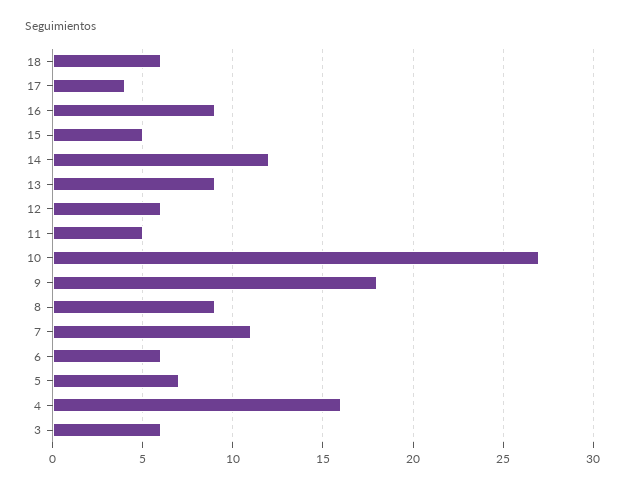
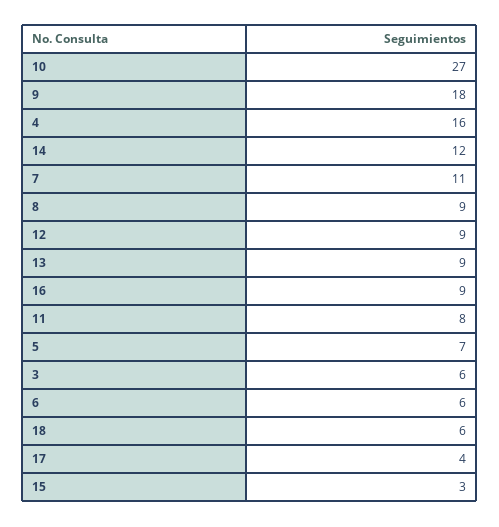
15: 5 -> 3
12: 6 -> 9
11: 5 -> 8

